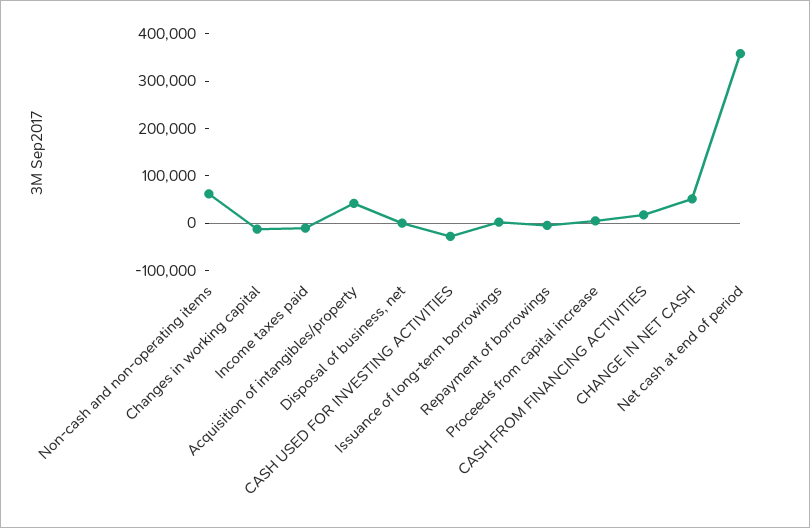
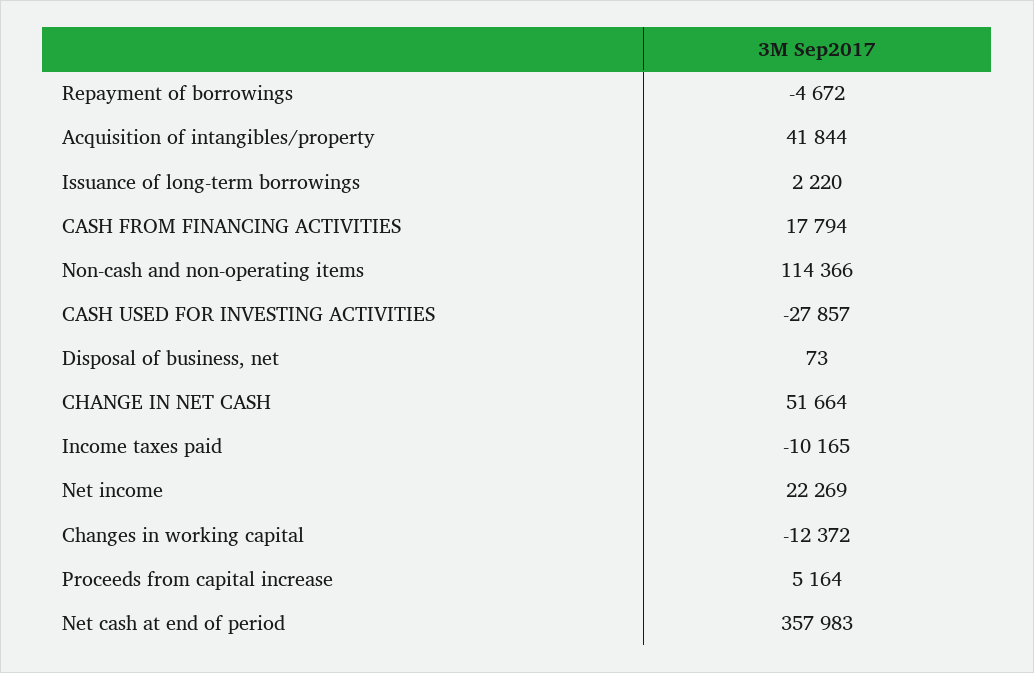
Non-cash and non-operating items: 60000 -> 114366
Net income: none -> 22269

